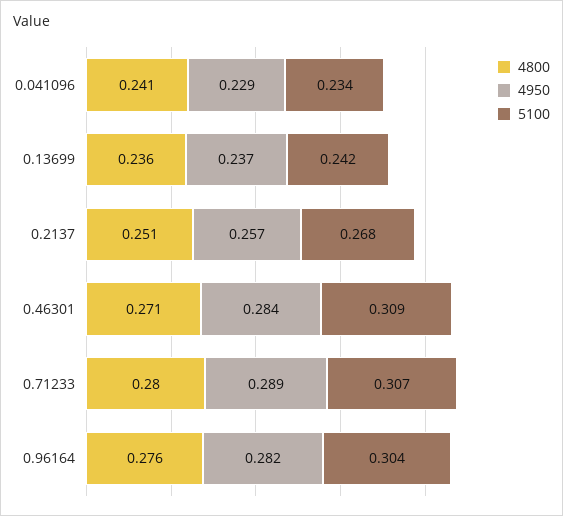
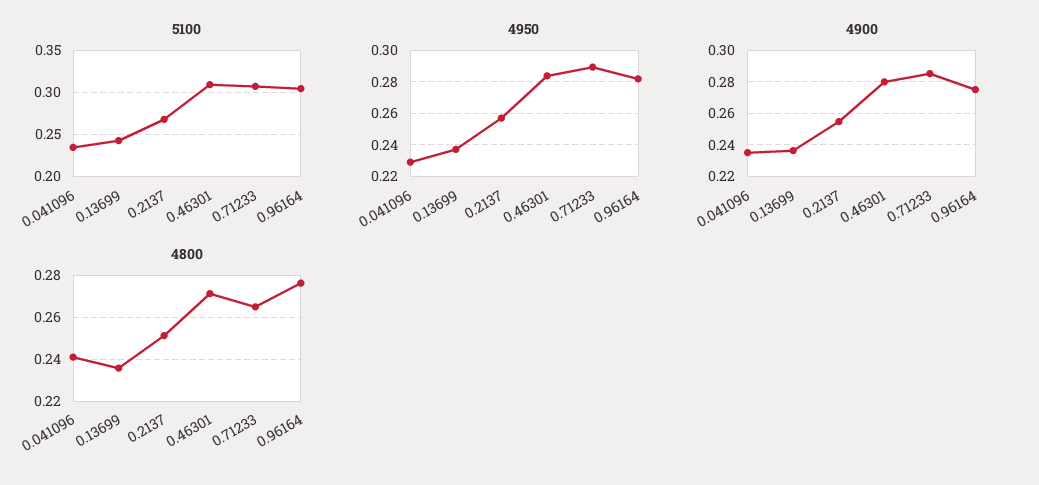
4800, 0.71233: 0.28 -> 0.265
4900, 0.041096: none -> 0.235
4900, 0.13699: none -> 0.235
4900, 0.2137: none -> 0.255
4900, 0.46301: none -> 0.28
4900, 0.71233: none -> 0.285
4900, 0.96164: none -> 0.275

